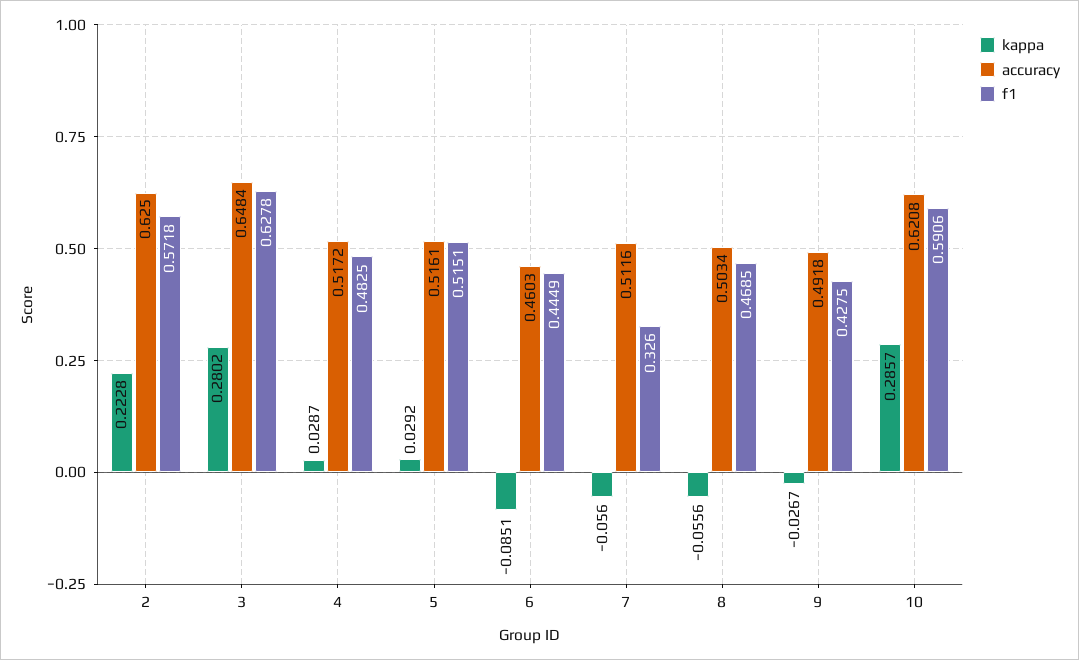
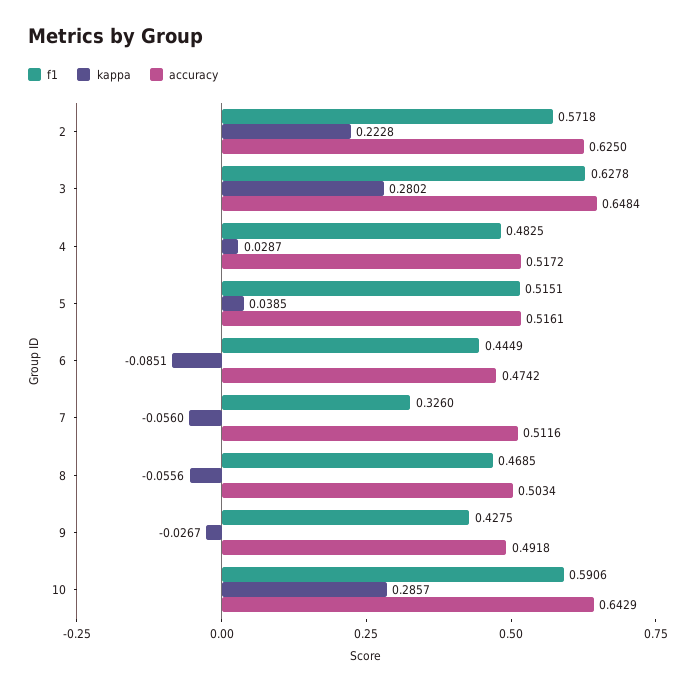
kappa, 5: 0.0292 -> 0.0385
accuracy, 6: 0.4603 -> 0.4742
accuracy, 10: 0.6208 -> 0.6429

